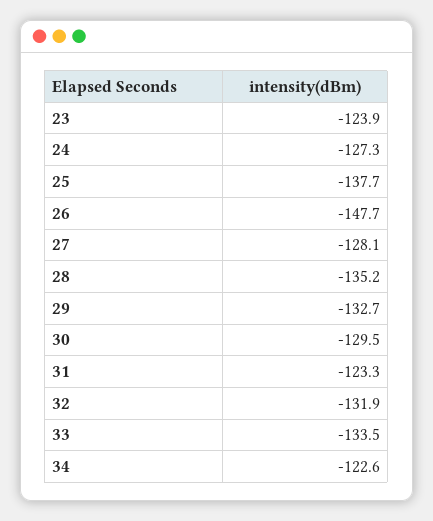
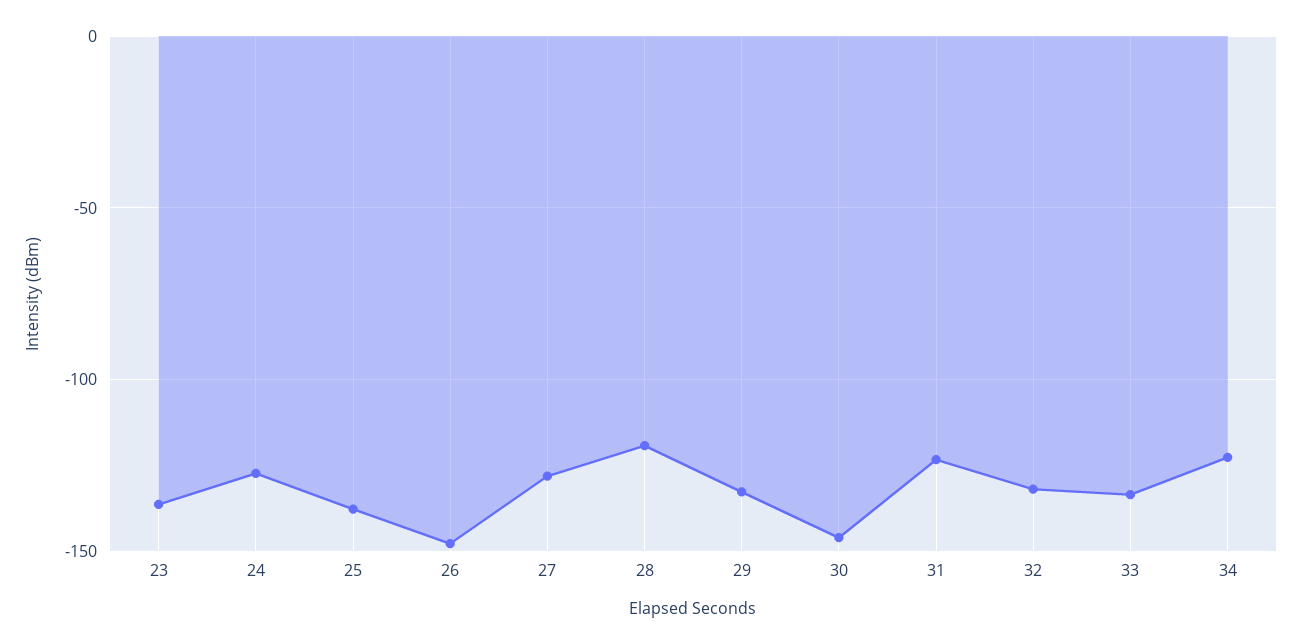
23: -123.9 -> -135
28: -135.2 -> -120
30: -129.5 -> -145

